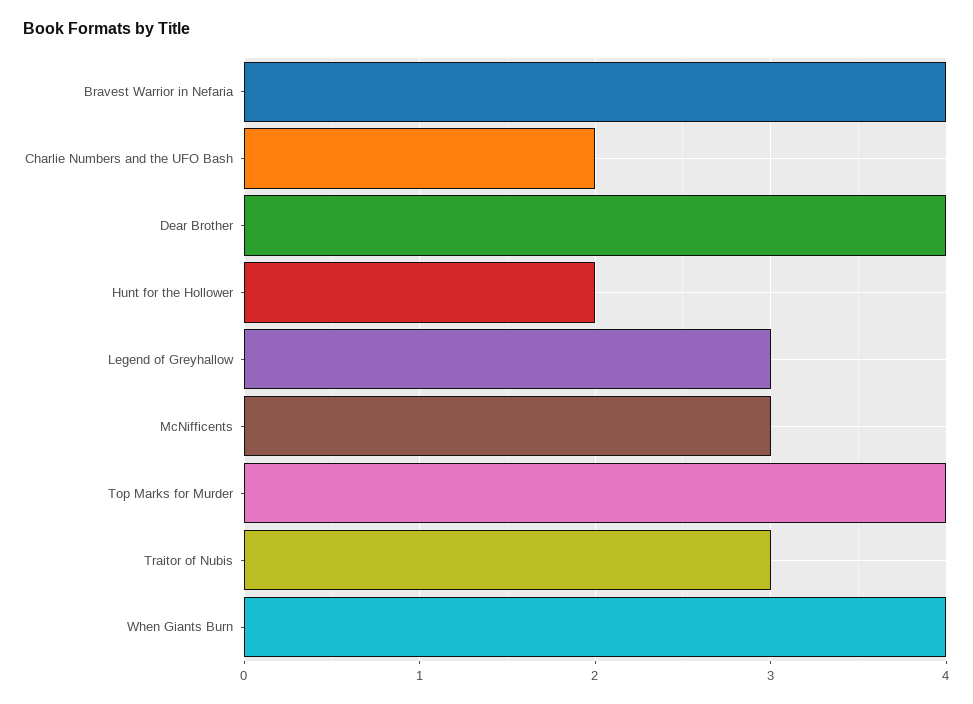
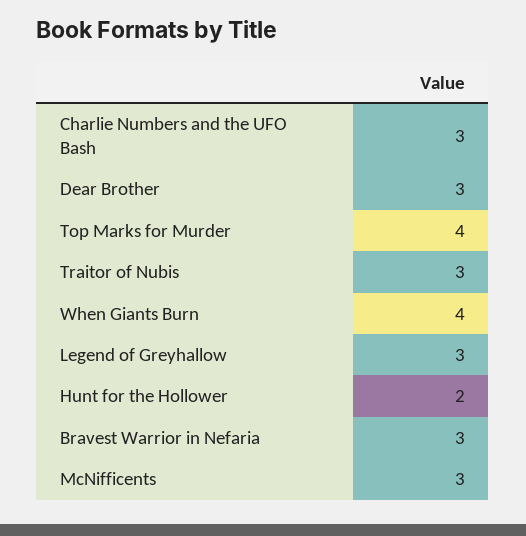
Bravest Warrior in Nefaria: 4 -> 3
Charlie Numbers and the UFO Bash: 2 -> 3
Dear Brother: 4 -> 3

